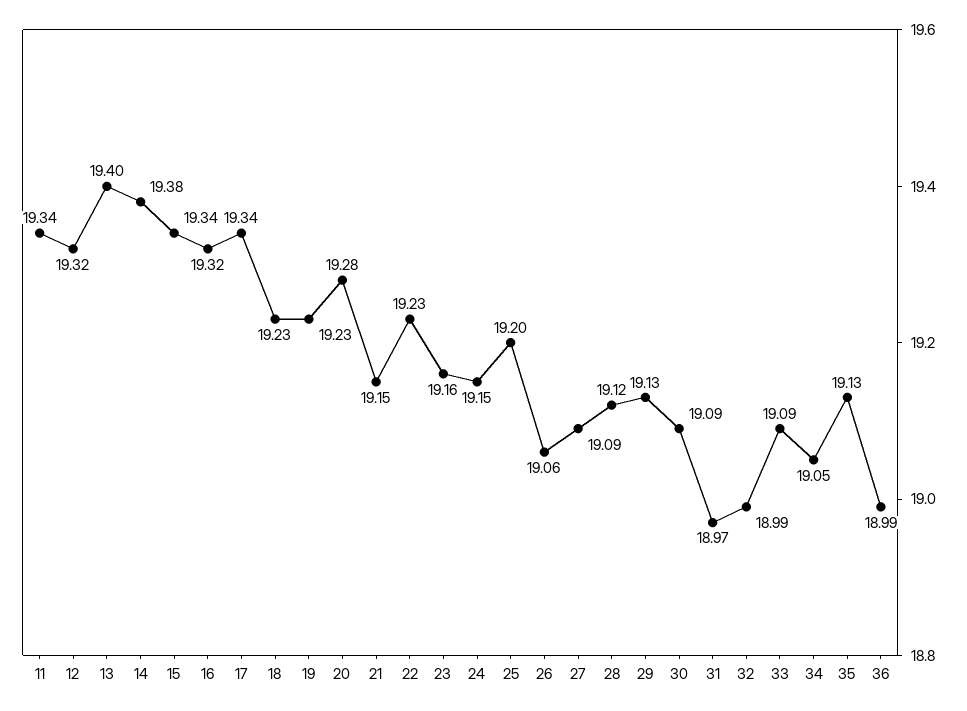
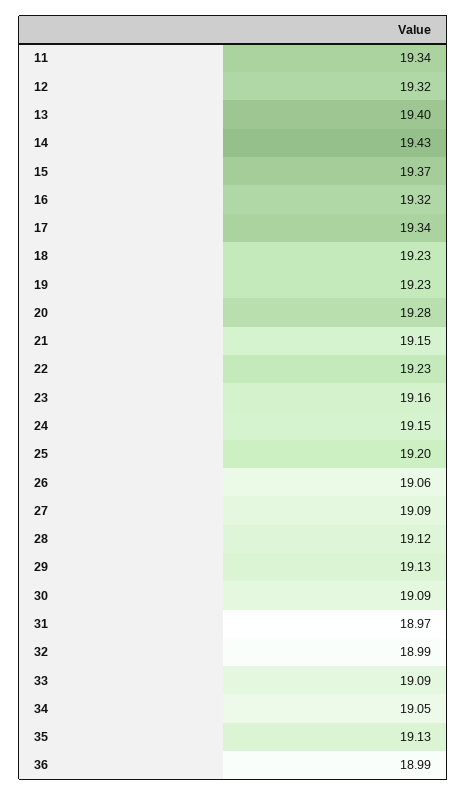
14: 19.38 -> 19.43
15: 19.34 -> 19.37

